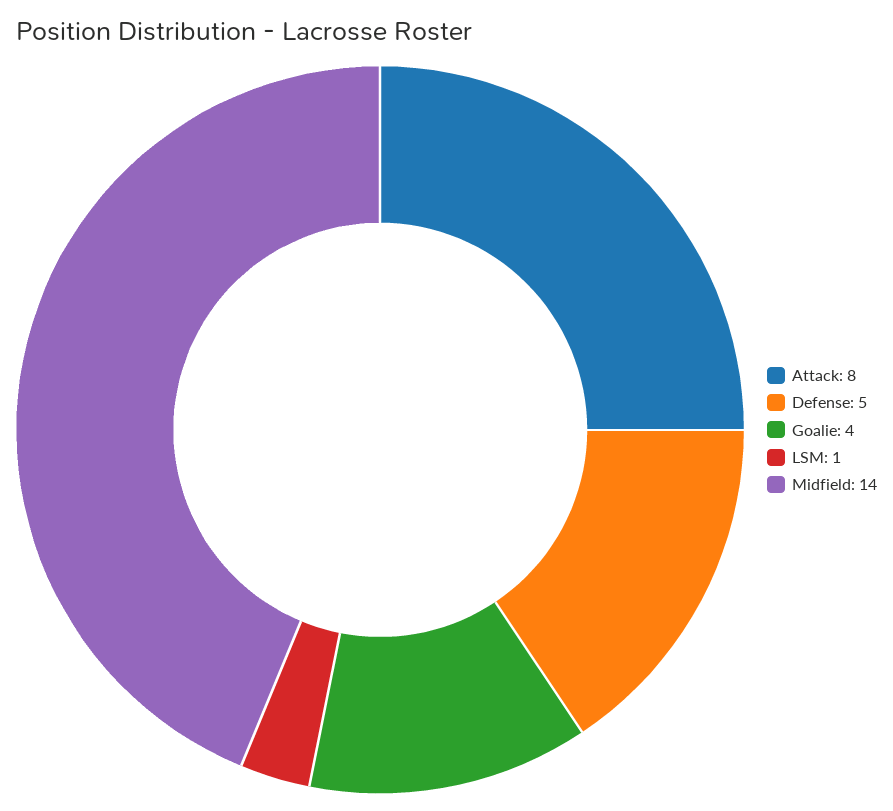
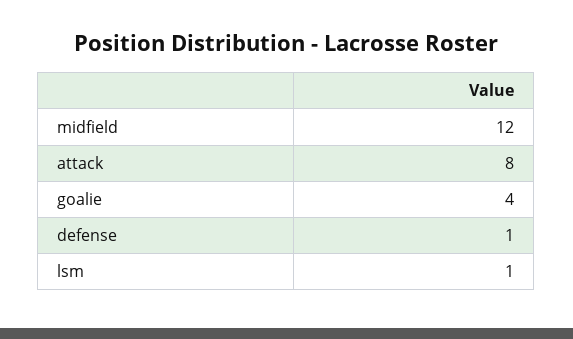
Defense: 5 -> 1
Midfield: 14 -> 12

